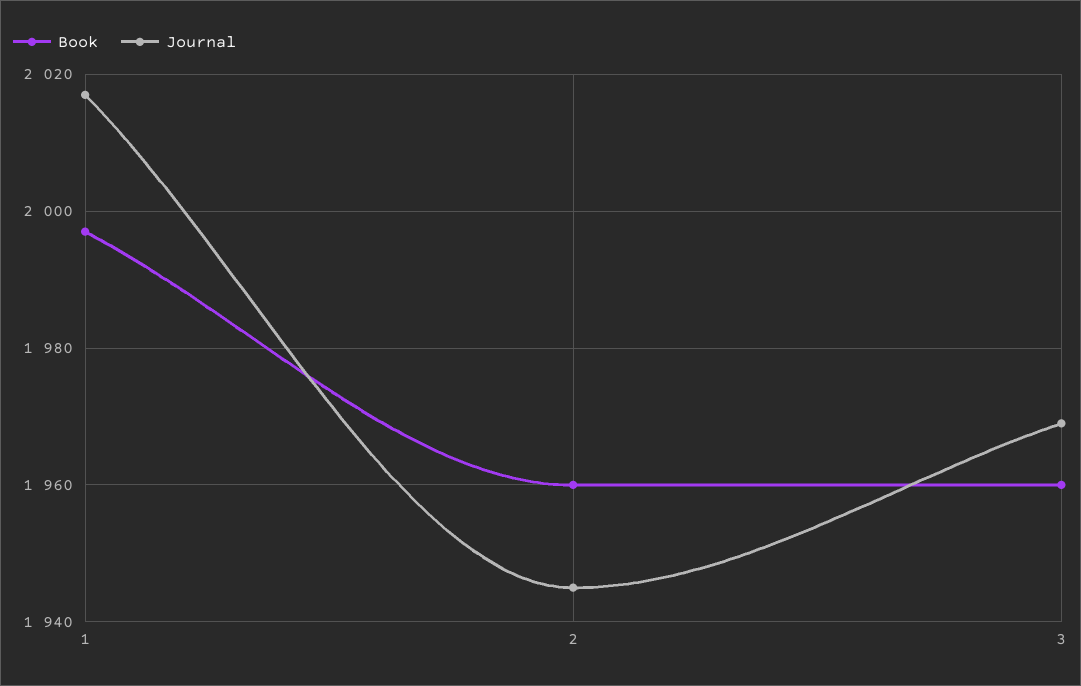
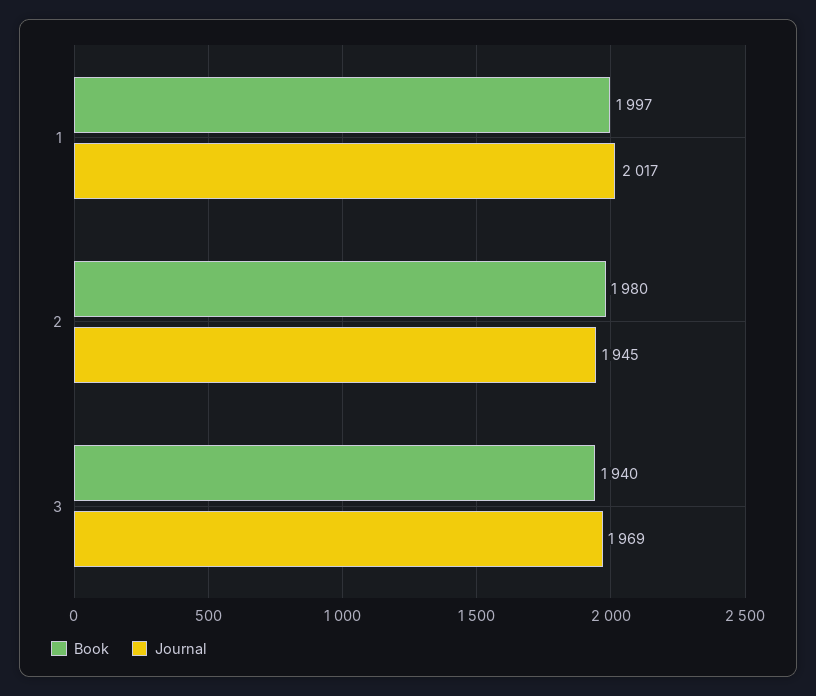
Book, 2: 1960 -> 1980
Book, 3: 1960 -> 1940

